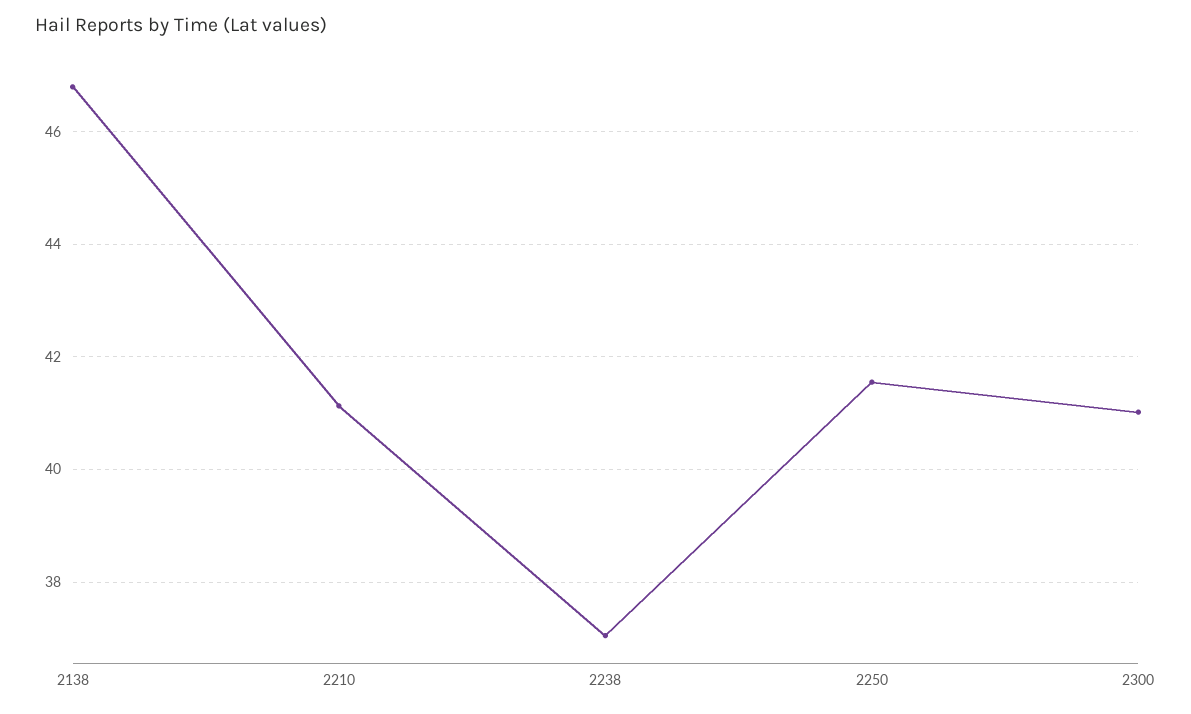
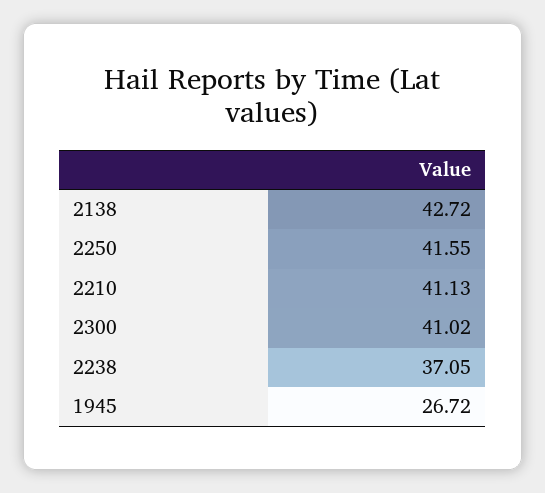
2138: 46.8 -> 42.72
1945: none -> 26.72

